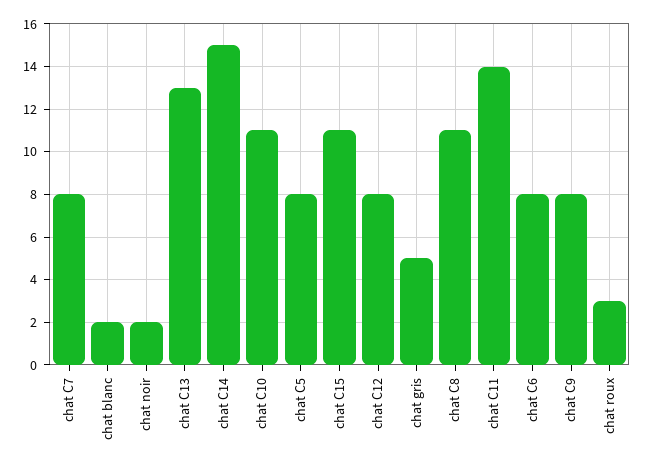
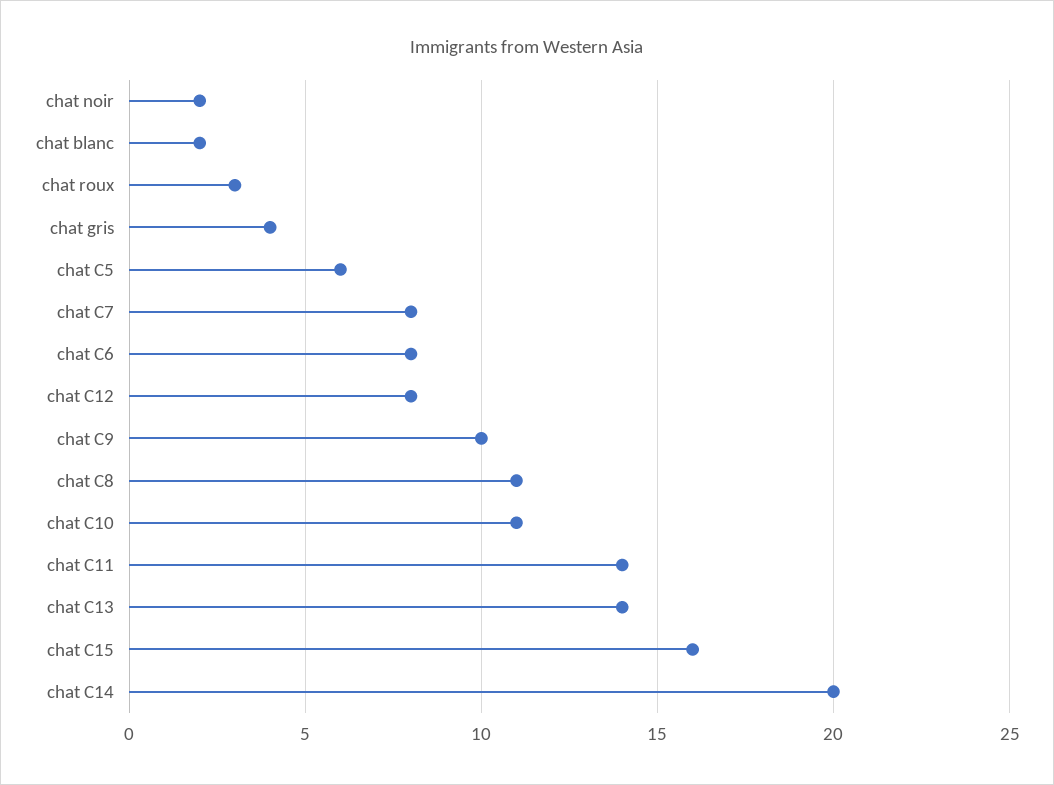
chat C13: 13 -> 14
chat C14: 15 -> 20
chat C5: 8 -> 6
chat C15: 11 -> 16
chat gris: 5 -> 4
chat C9: 8 -> 10

